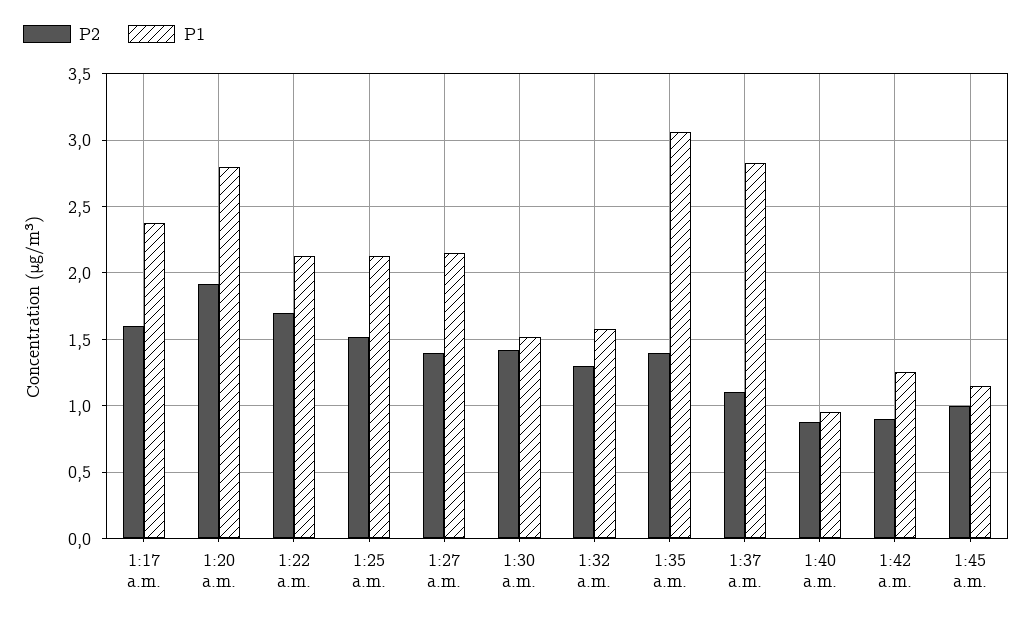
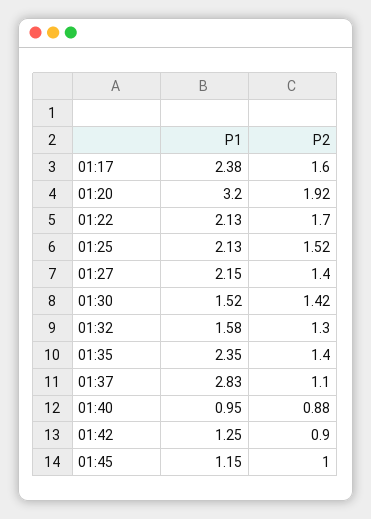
P1, 1:20 a.m.: 2.8 -> 3.2
P1, 1:35 a.m.: 3.05 -> 2.35

